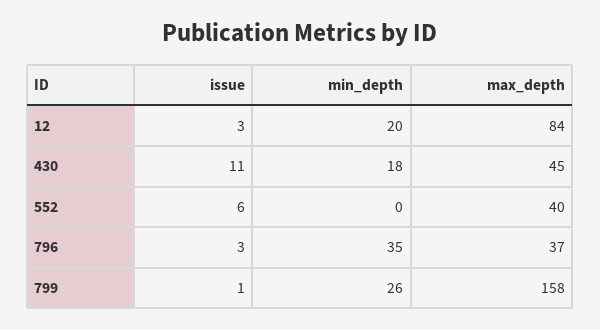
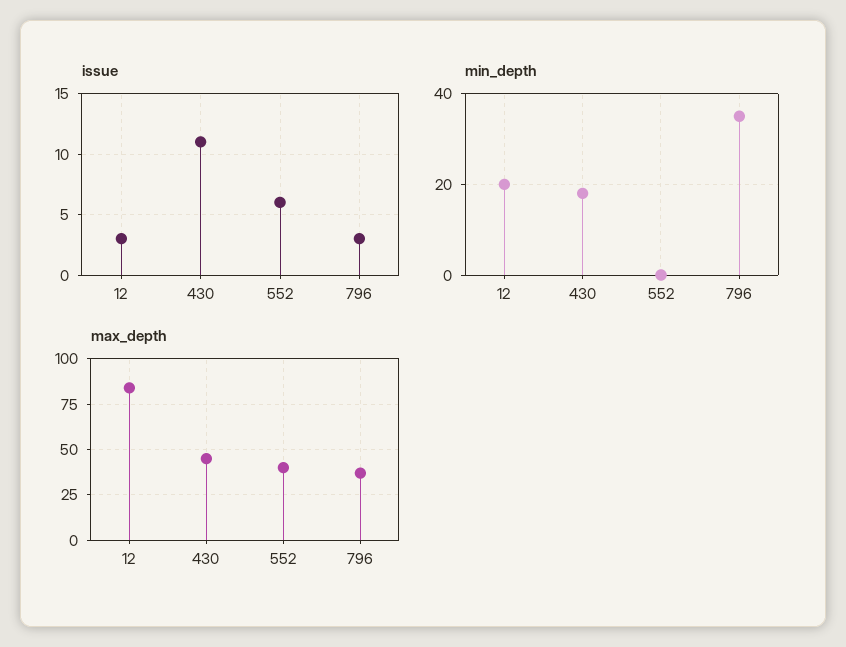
issue, 799: 1 -> none
min_depth, 799: 26 -> none
max_depth, 799: 158 -> none

